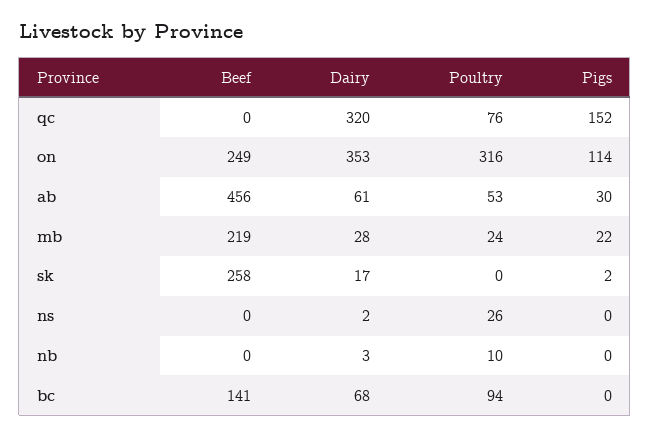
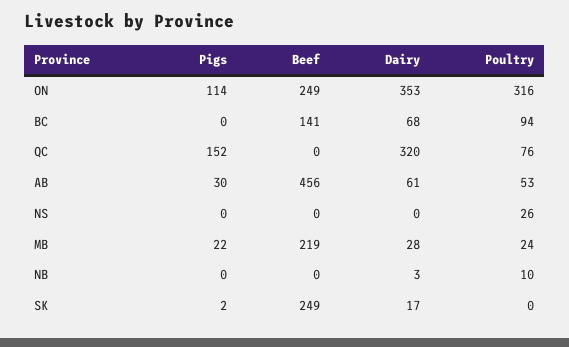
Beef, sk: 258 -> 249
Dairy, ns: 2 -> 0

